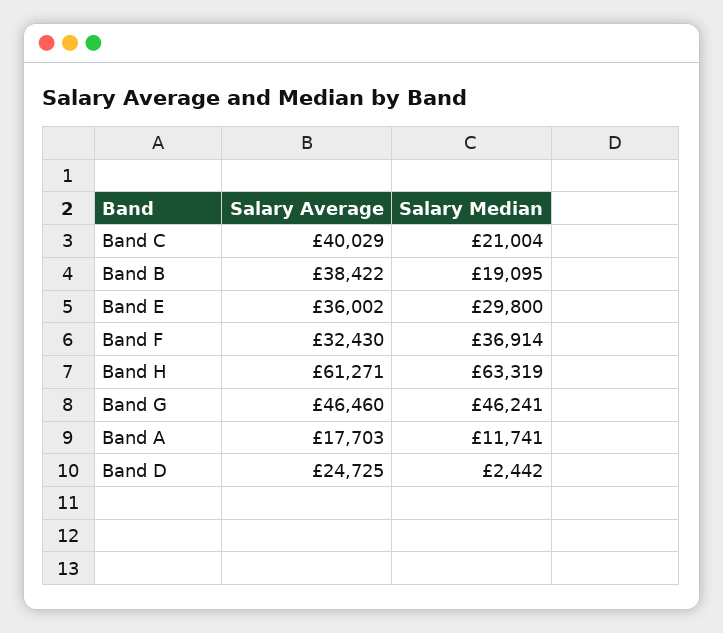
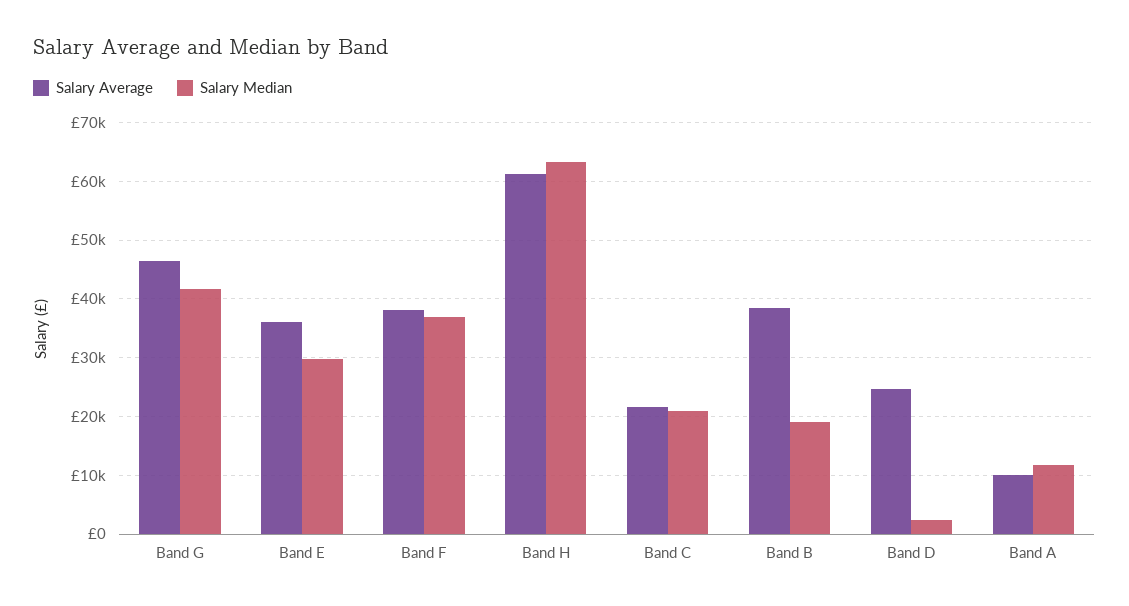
Salary Average, Band C: 40029 -> 22000
Salary Average, Band F: 32430 -> 38000
Salary Median, Band G: 46241 -> 42000
Salary Average, Band A: 17703 -> 10000

